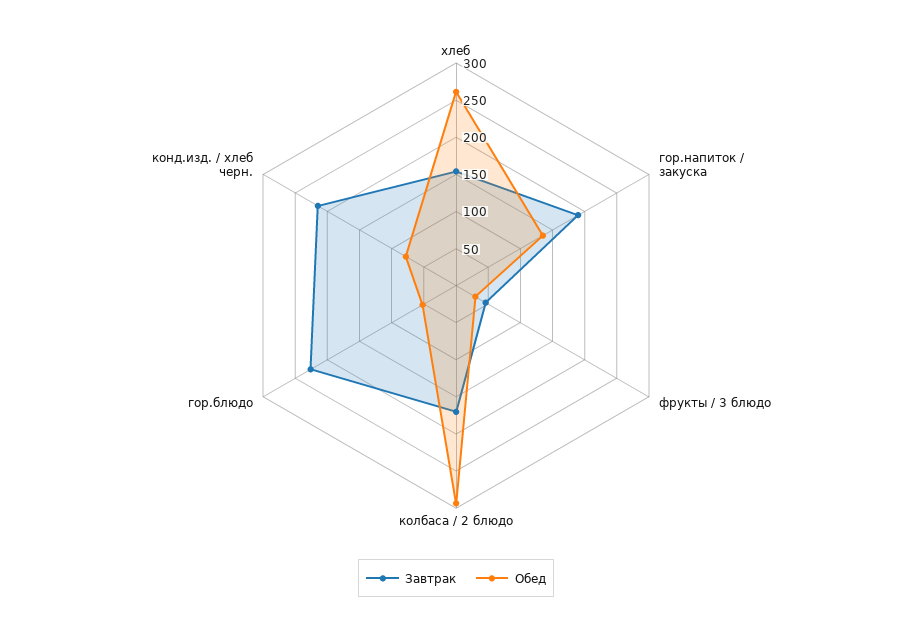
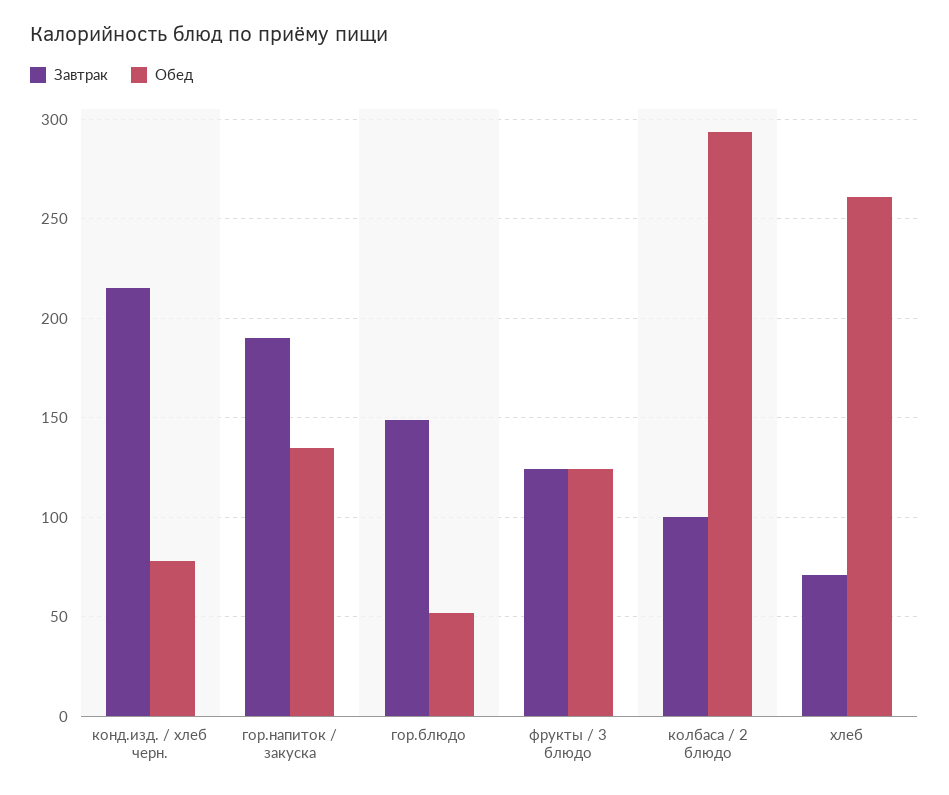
Завтрак, хлеб: 150 -> 70
Завтрак, фрукты / 3 блюдо: 50 -> 125
Обед, фрукты / 3 блюдо: 25 -> 125
Завтрак, колбаса / 2 блюдо: 175 -> 100
Завтрак, гор.блюдо: 225 -> 150

